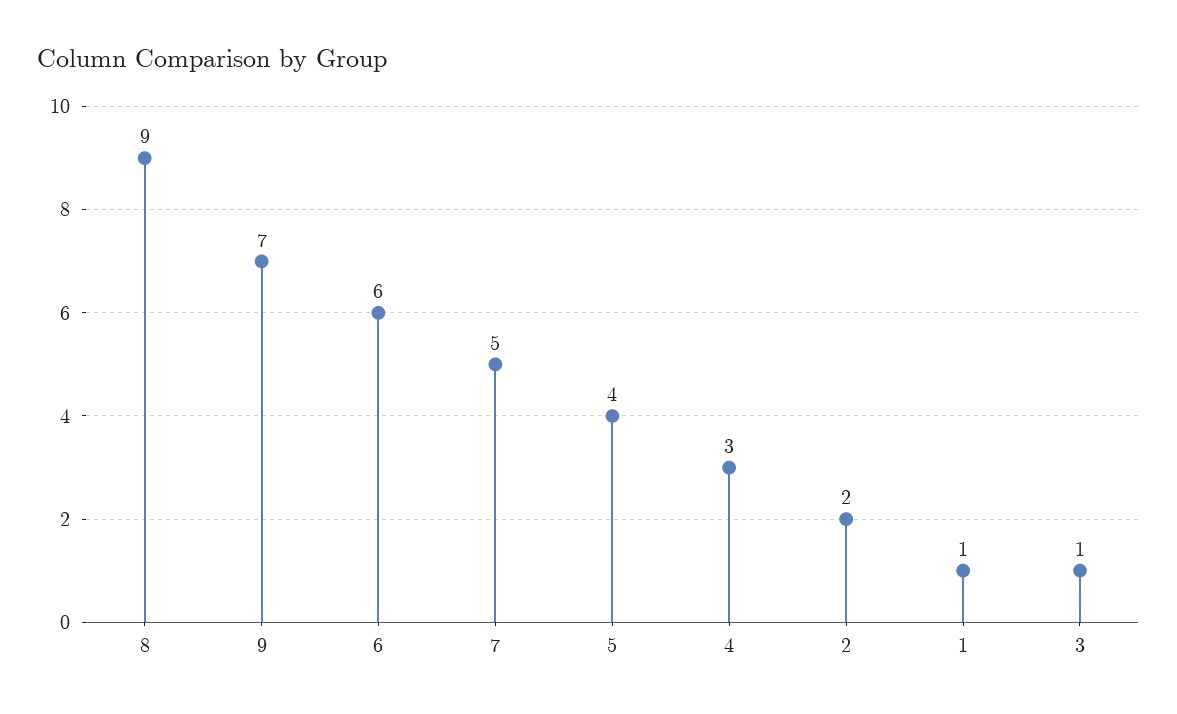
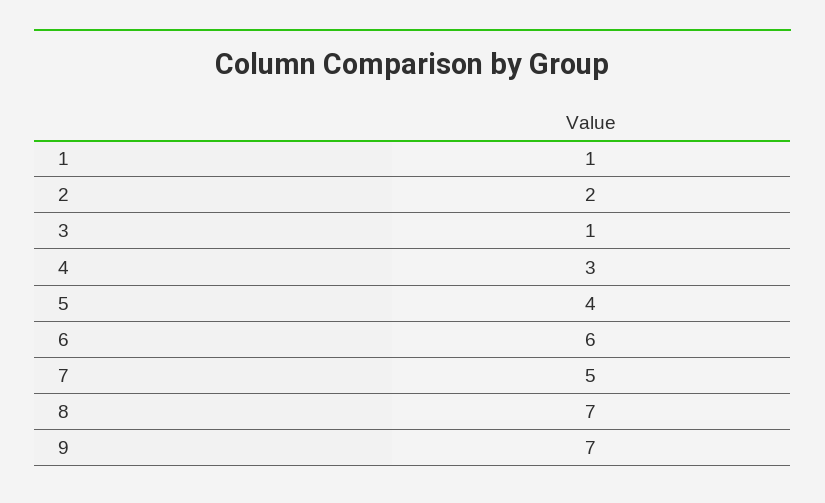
8: 9 -> 7

